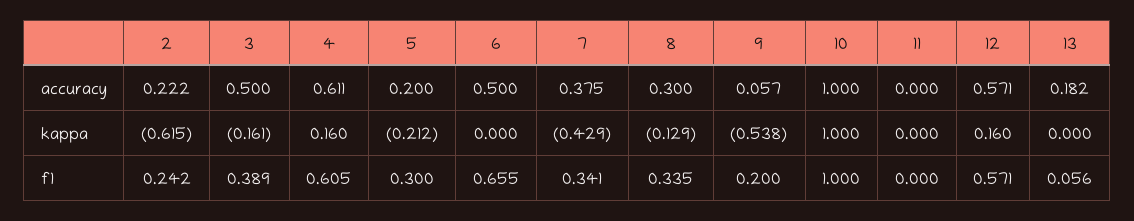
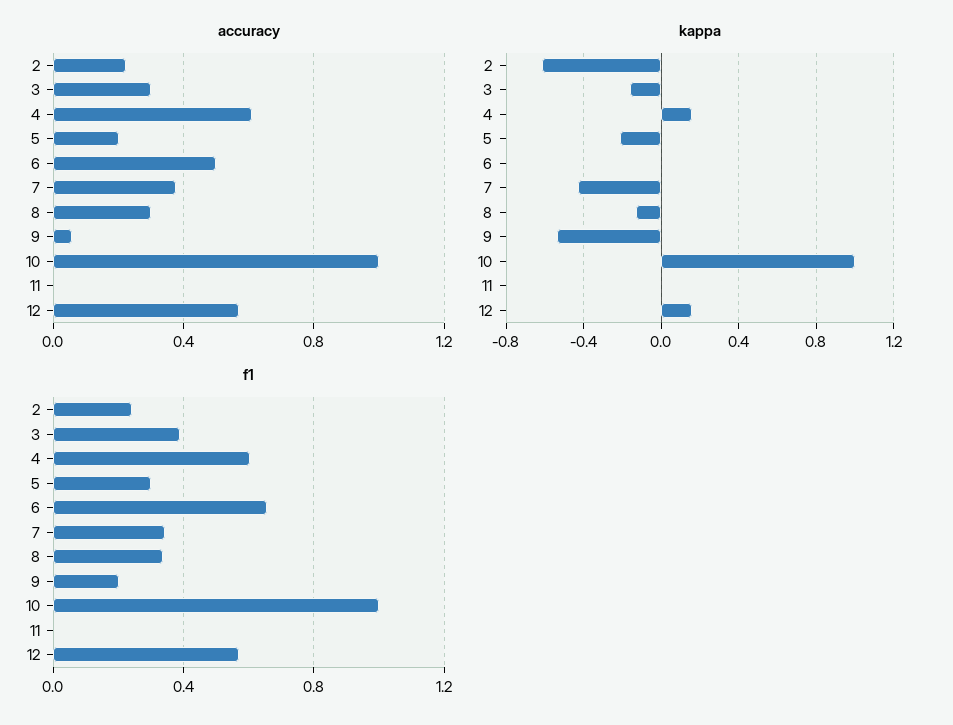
accuracy, 3: 0.5 -> 0.3
accuracy, 13: 0.182 -> none
kappa, 13: 0 -> none
f1, 13: 0.056 -> none

